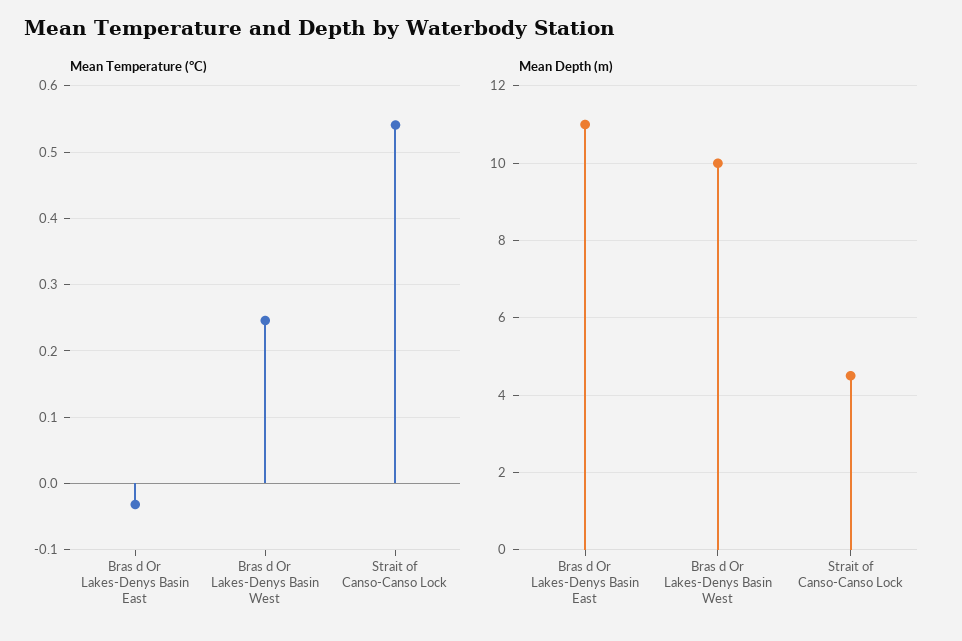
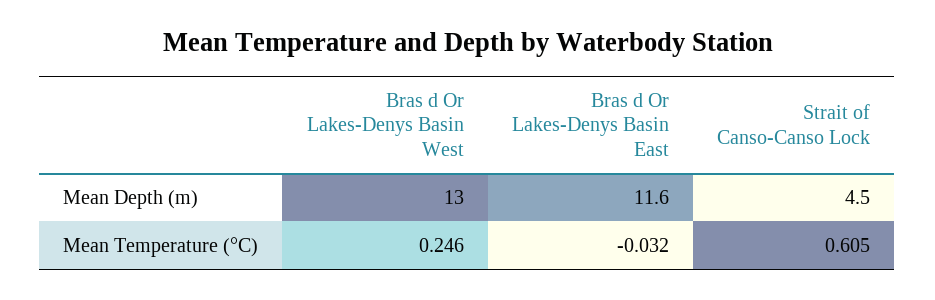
Mean Temperature (°C), Strait of Canso-Canso Lock: 0.54 -> 0.605
Mean Depth (m), Bras d Or Lakes-Denys Basin East: 11 -> 11.6
Mean Depth (m), Bras d Or Lakes-Denys Basin West: 10 -> 13

